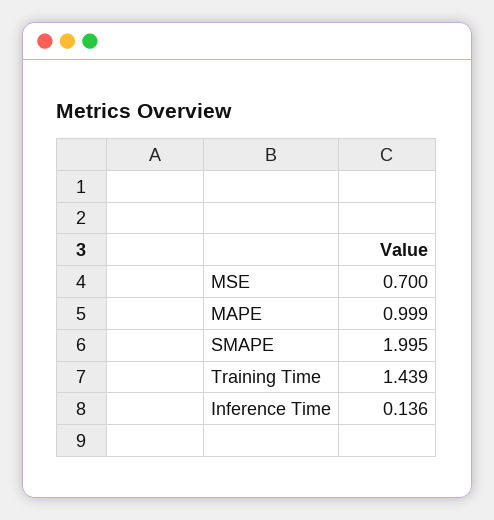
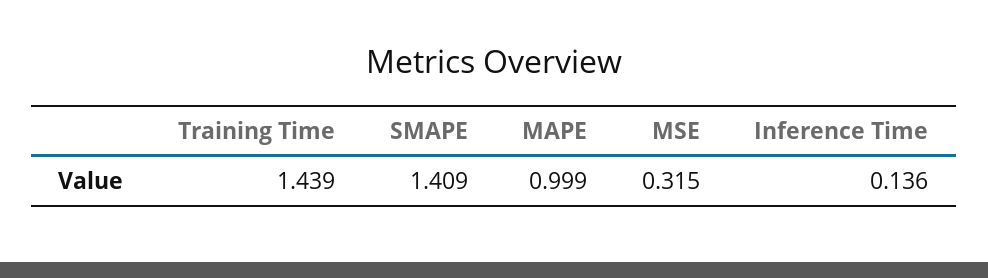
MSE: 0.7 -> 0.315
SMAPE: 1.995 -> 1.409

